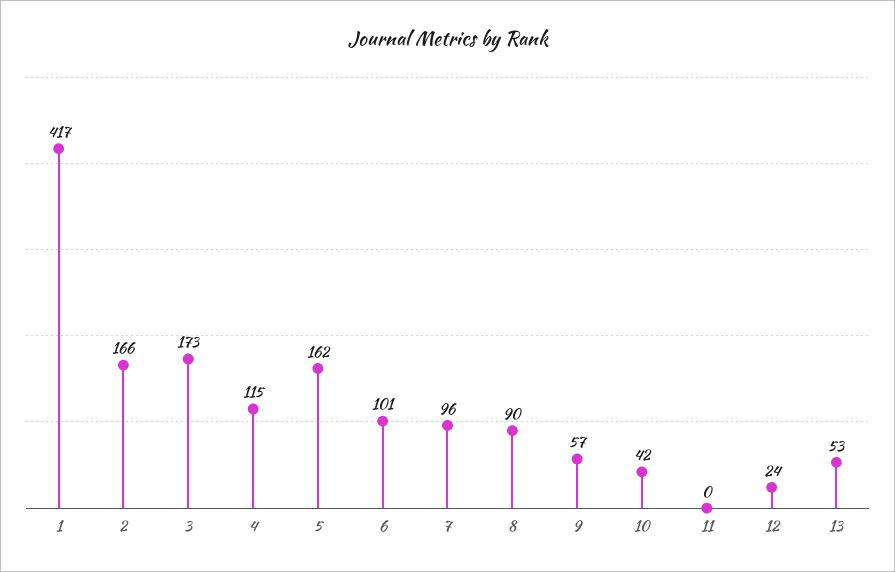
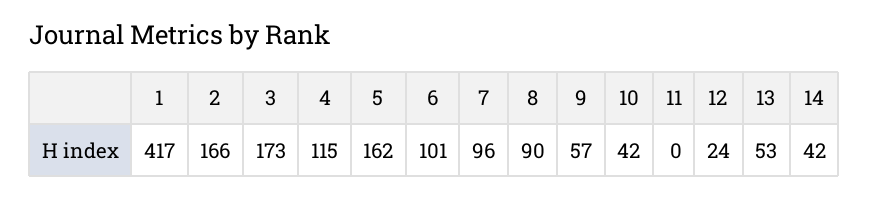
14: none -> 42

